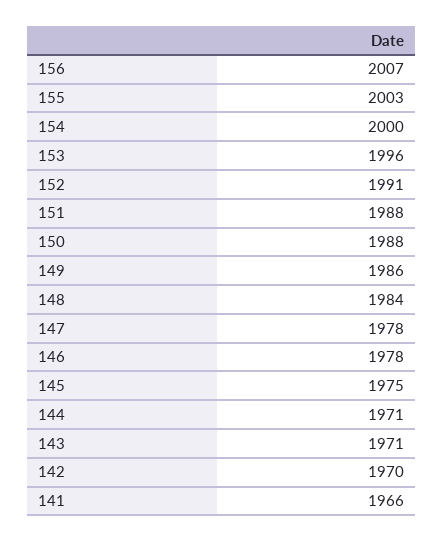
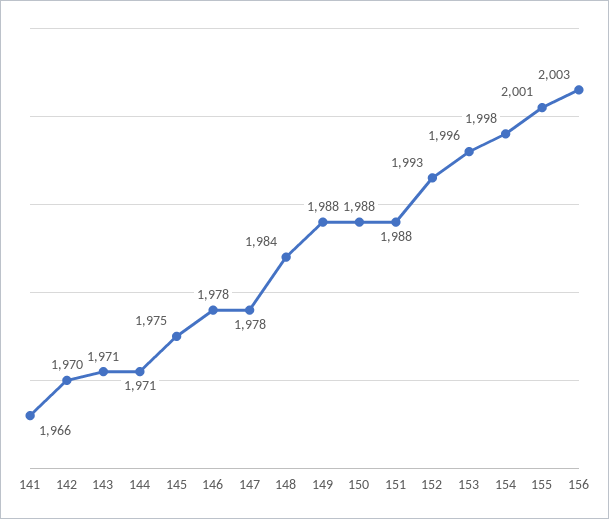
156: 2007 -> 2003
155: 2003 -> 2001
154: 2000 -> 1998
152: 1991 -> 1993
149: 1986 -> 1988

